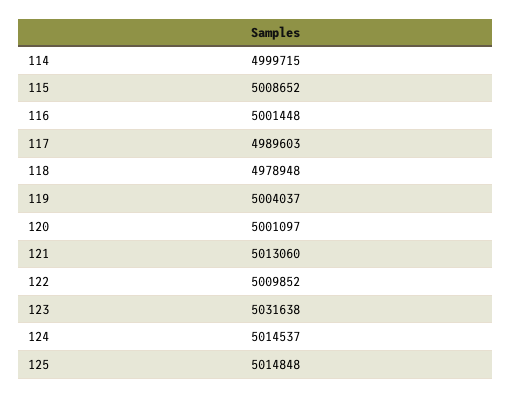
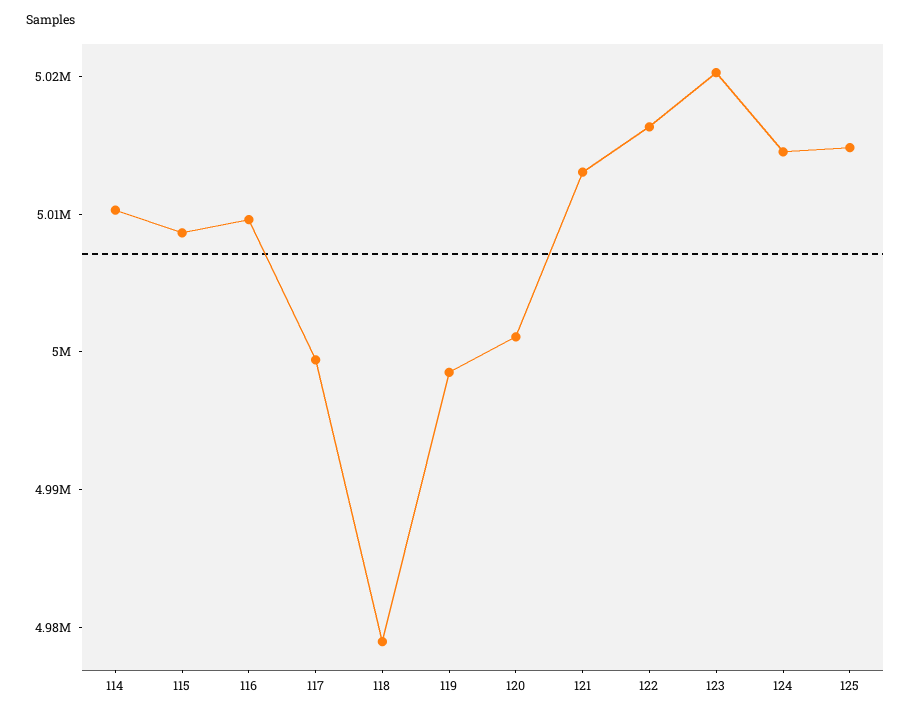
114: 4999715 -> 5010000
116: 5001448 -> 5010000
117: 4989603 -> 5000000
119: 5004037 -> 4998000
122: 5009852 -> 5016000
123: 5031638 -> 5020000

